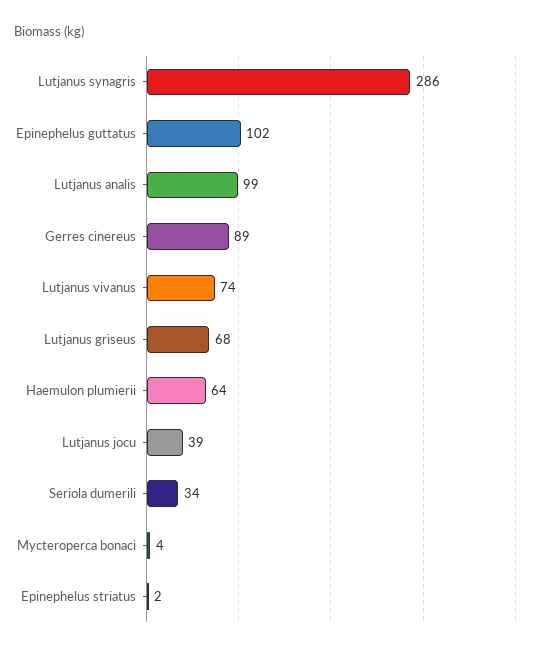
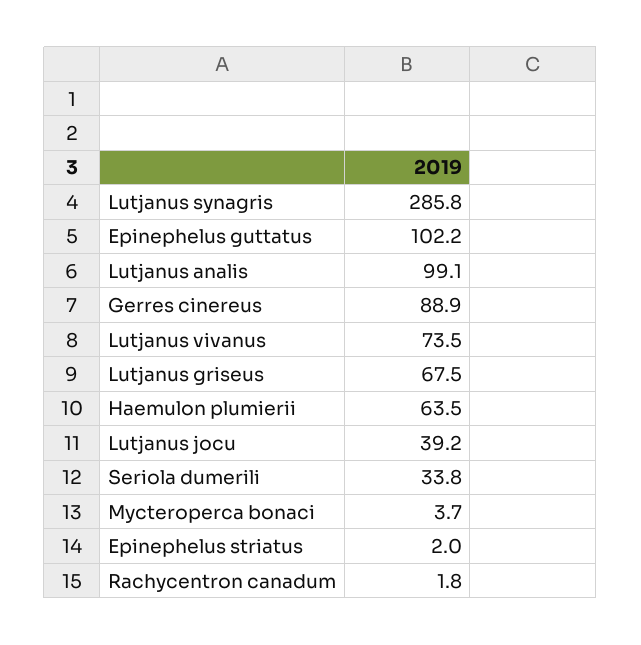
Rachycentron canadum: none -> 1.8

